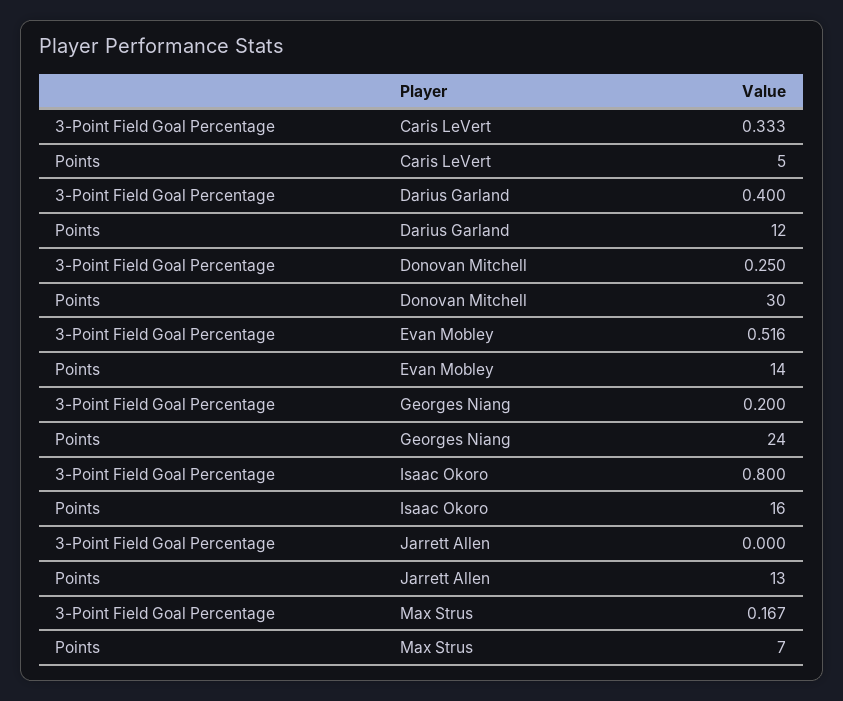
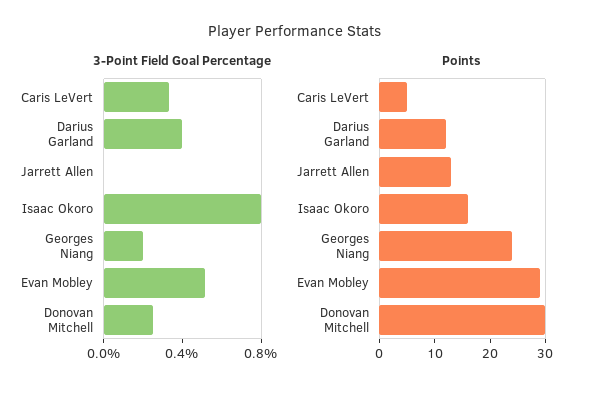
Points, Evan Mobley: 14 -> 30
3-Point Field Goal Percentage, Max Strus: 0.167 -> none
Points, Max Strus: 7 -> none

